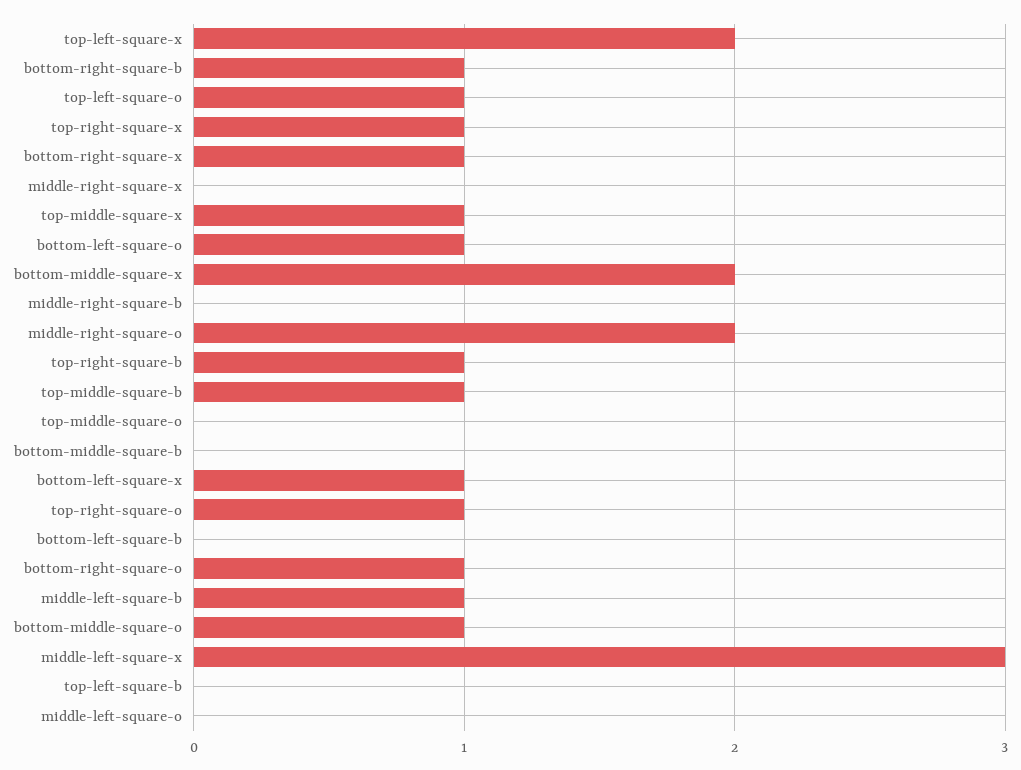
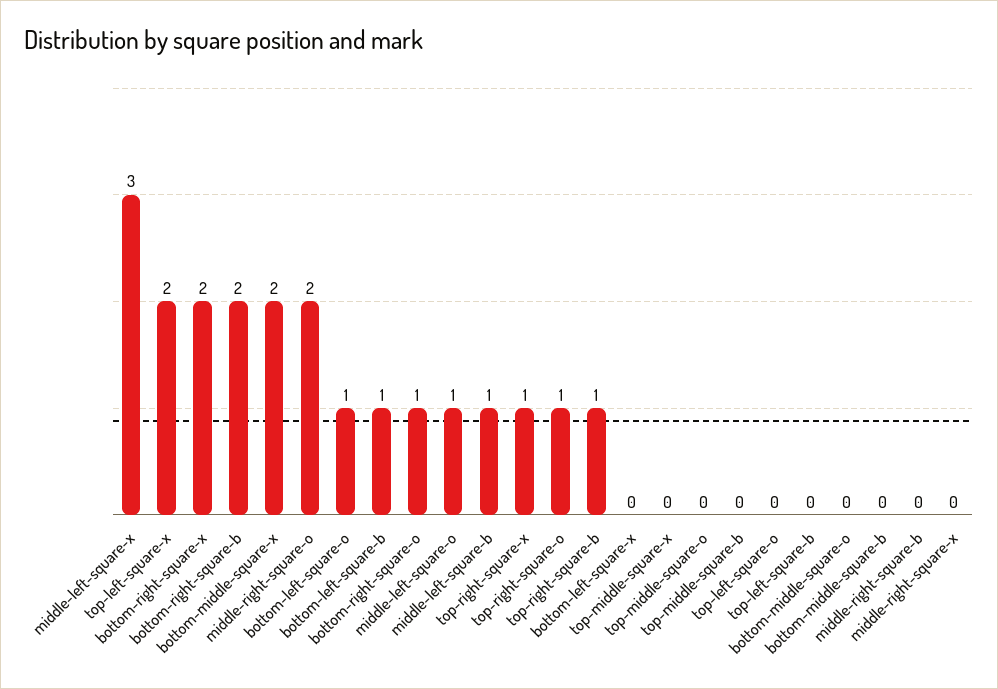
bottom-right-square-b: 1 -> 2
top-left-square-o: 1 -> 0
bottom-right-square-x: 1 -> 2
top-middle-square-x: 1 -> 0
top-middle-square-b: 1 -> 0
bottom-left-square-x: 1 -> 0
bottom-left-square-b: 0 -> 1
bottom-middle-square-o: 1 -> 0
middle-left-square-o: 0 -> 1

